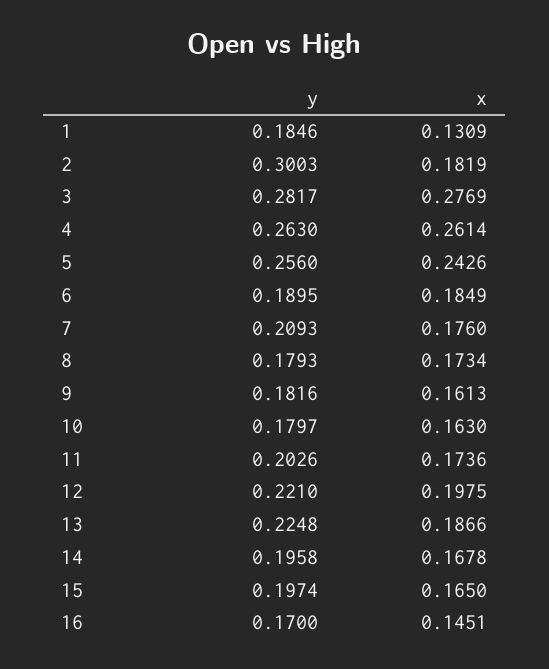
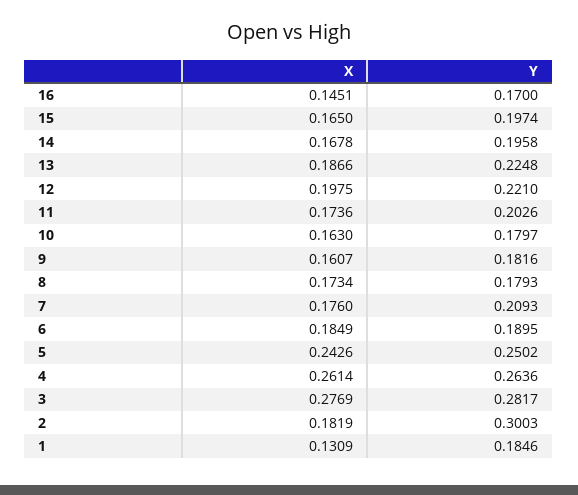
y, 4: 0.263 -> 0.2636
y, 5: 0.256 -> 0.2502
x, 9: 0.1613 -> 0.1607

